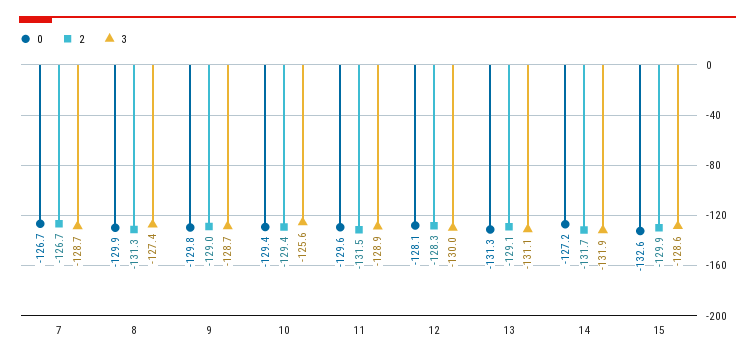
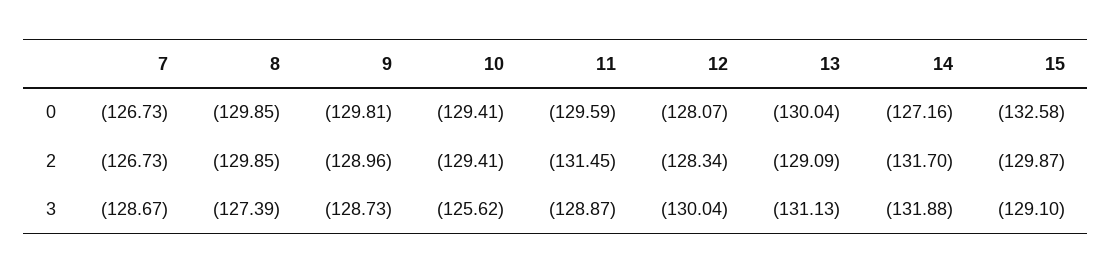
2, 8: -131.3 -> -129.85
0, 13: -131.3 -> -130.04
3, 15: -128.6 -> -129.1

